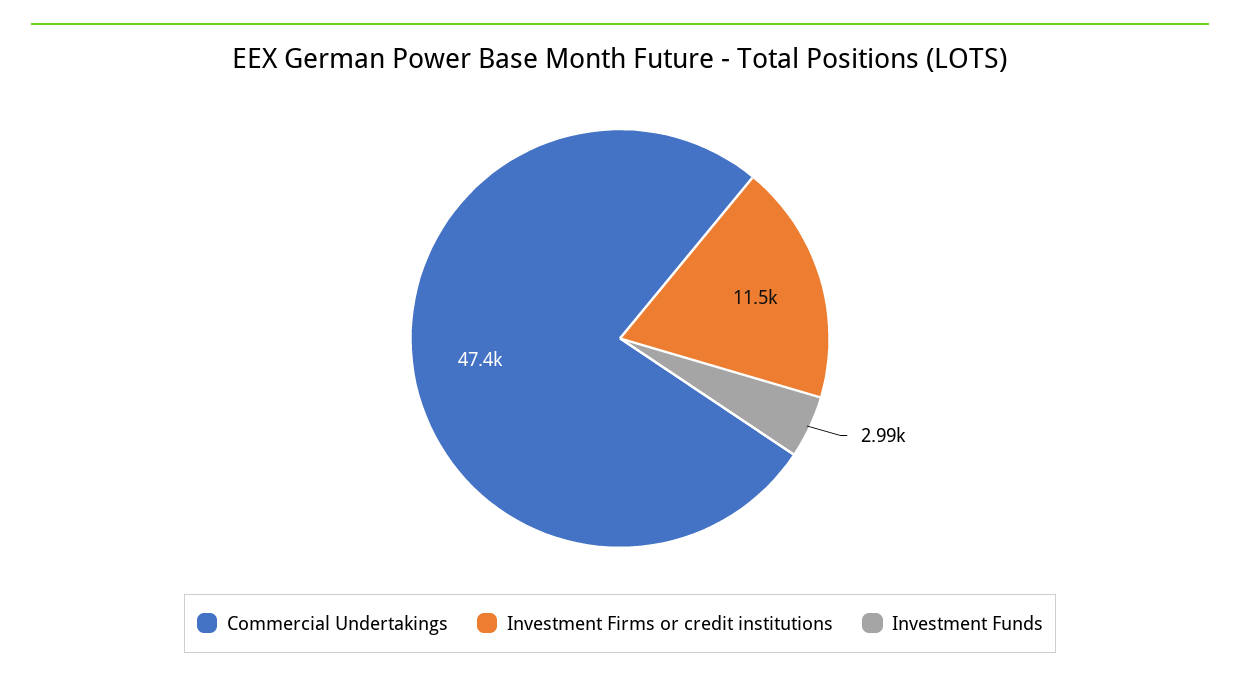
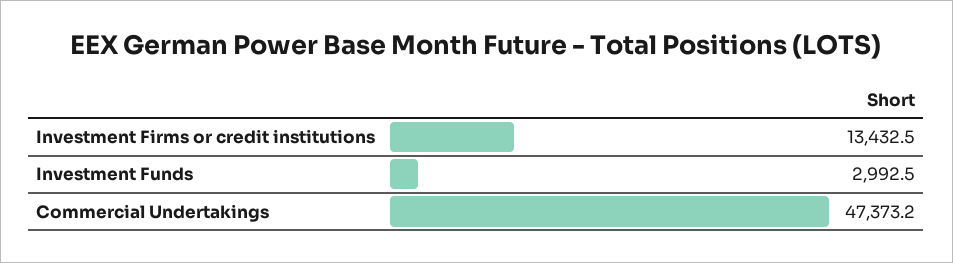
Investment Firms or credit institutions: 11500 -> 13432.5

